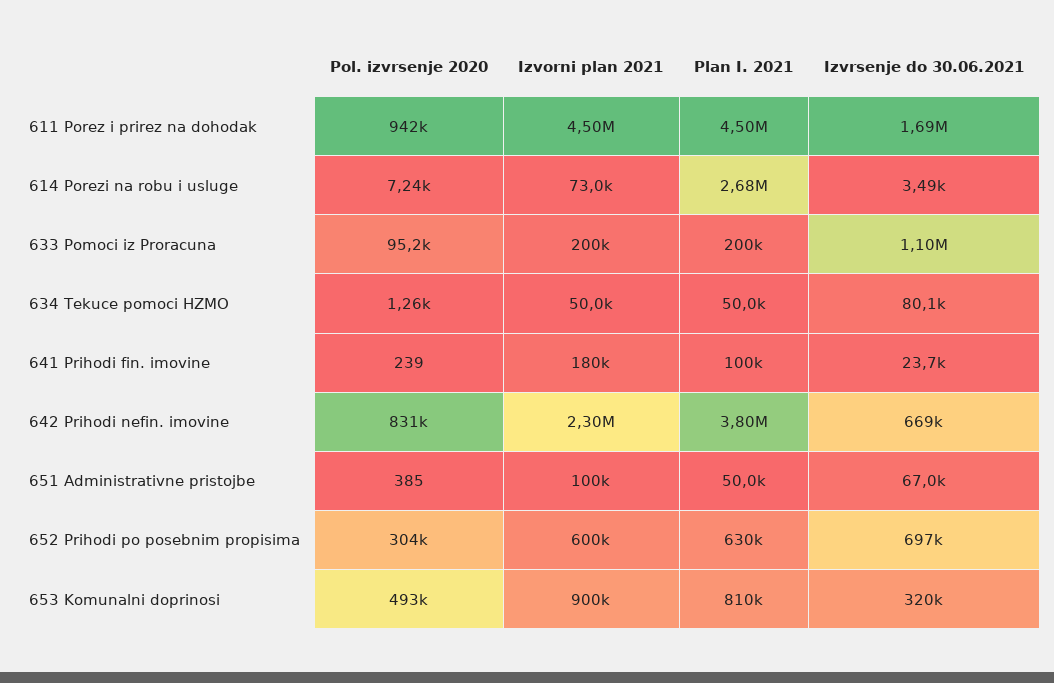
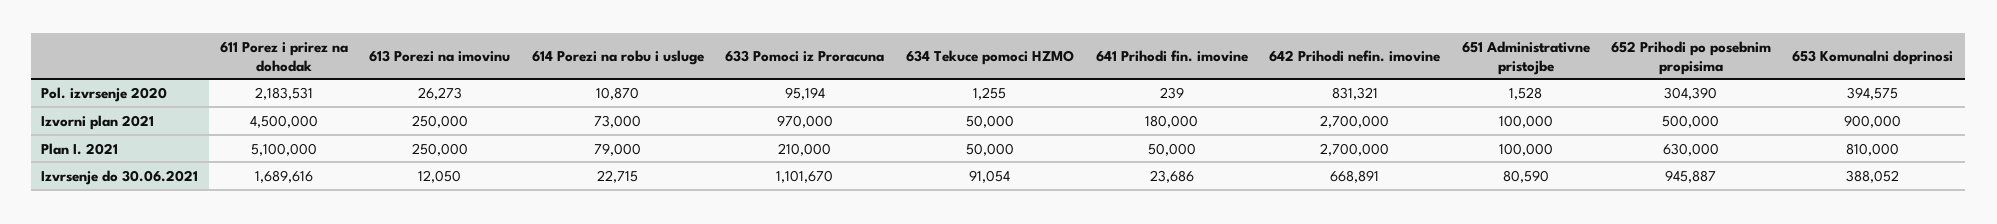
Pol. izvrsenje 2020, 611 Porez i prirez na dohodak: 942000 -> 2183531
Plan I. 2021, 611 Porez i prirez na dohodak: 4500000 -> 5100000
Pol. izvrsenje 2020, 614 Porezi na robu i usluge: 7240 -> 10870
Plan I. 2021, 614 Porezi na robu i usluge: 2680000 -> 79000
Izvrsenje do 30.06.2021, 614 Porezi na robu i usluge: 3490 -> 22715
Izvorni plan 2021, 633 Pomoci iz Proracuna: 200000 -> 970000
Plan I. 2021, 633 Pomoci iz Proracuna: 200000 -> 210000
Izvrsenje do 30.06.2021, 634 Tekuce pomoci HZMO: 80100 -> 91054
Plan I. 2021, 641 Prihodi fin. imovine: 100000 -> 50000
Izvorni plan 2021, 642 Prihodi nefin. imovine: 2300000 -> 2700000
Plan I. 2021, 642 Prihodi nefin. imovine: 3800000 -> 2700000
Pol. izvrsenje 2020, 651 Administrativne pristojbe: 385 -> 1528
Plan I. 2021, 651 Administrativne pristojbe: 50000 -> 100000
Izvrsenje do 30.06.2021, 651 Administrativne pristojbe: 67000 -> 80590
Izvorni plan 2021, 652 Prihodi po posebnim propisima: 600000 -> 500000
Izvrsenje do 30.06.2021, 652 Prihodi po posebnim propisima: 697000 -> 945887
Pol. izvrsenje 2020, 653 Komunalni doprinosi: 493000 -> 394575
Izvrsenje do 30.06.2021, 653 Komunalni doprinosi: 320000 -> 388052
Pol. izvrsenje 2020, 613 Porezi na imovinu: none -> 26273
Izvorni plan 2021, 613 Porezi na imovinu: none -> 250000
Plan I. 2021, 613 Porezi na imovinu: none -> 250000
Izvrsenje do 30.06.2021, 613 Porezi na imovinu: none -> 12050

